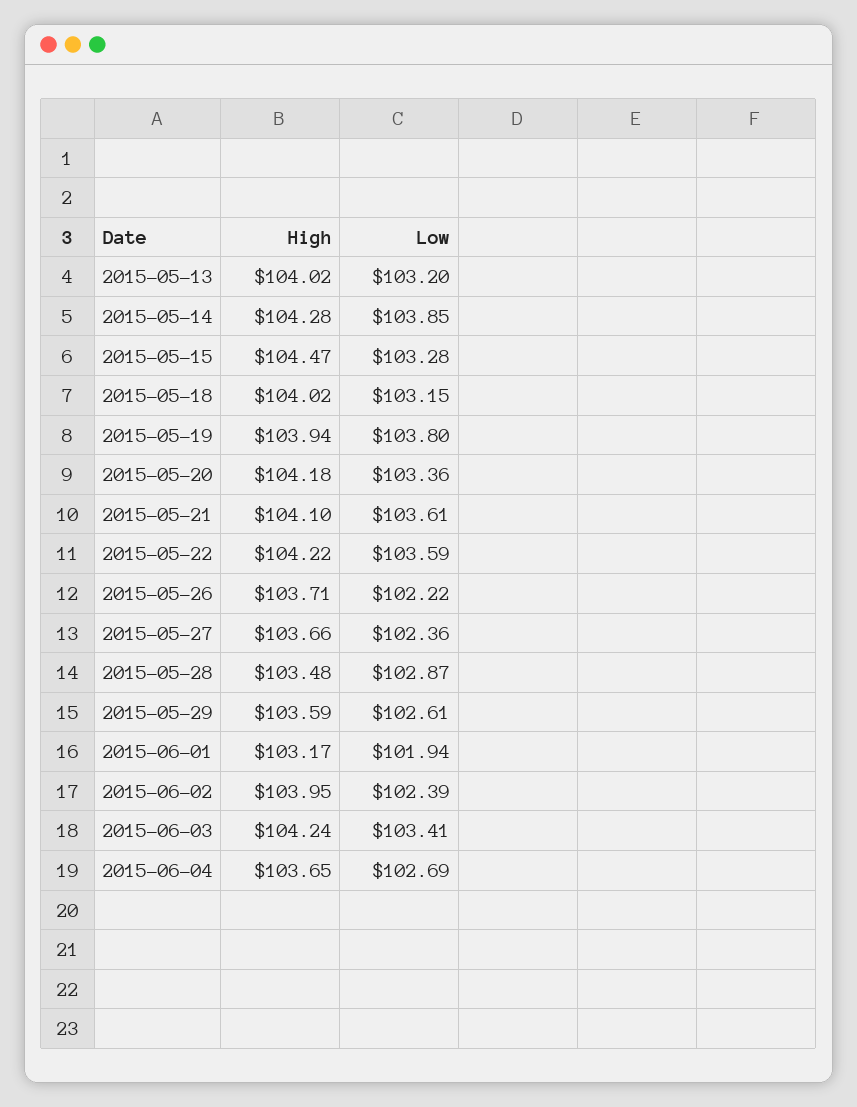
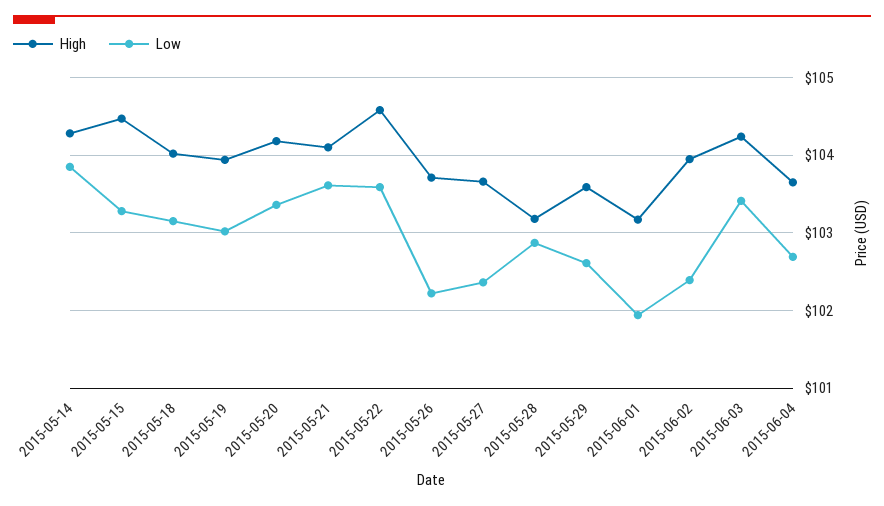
High, 2015-05-13: 104.02 -> none
Low, 2015-05-13: 103.2 -> none
Low, 2015-05-19: 103.8 -> 103
High, 2015-05-22: 104.22 -> 104.6
High, 2015-05-28: 103.48 -> 103.2

